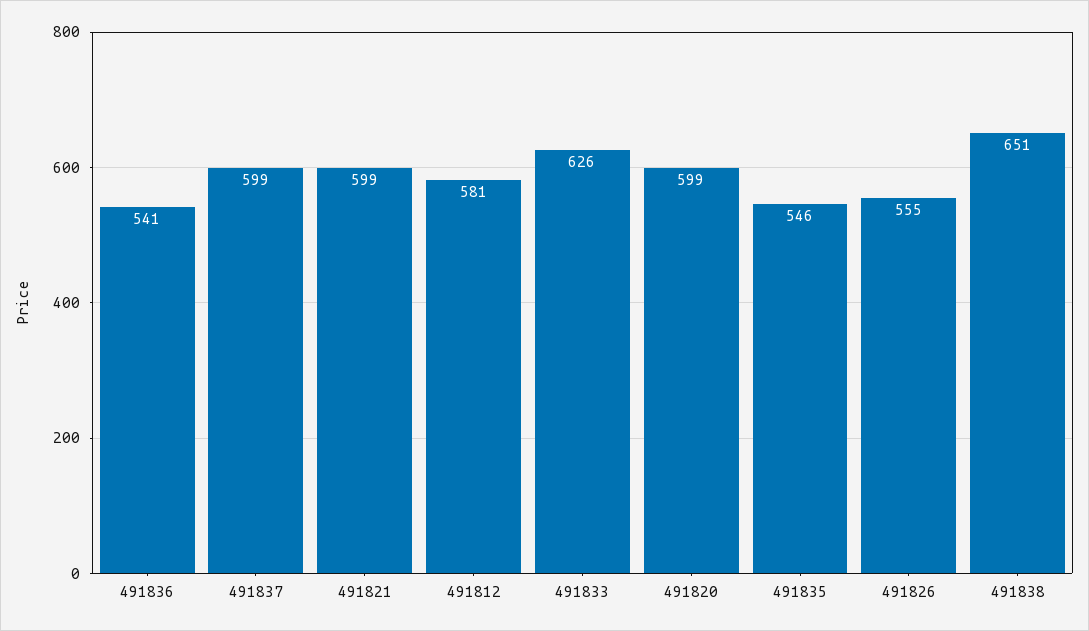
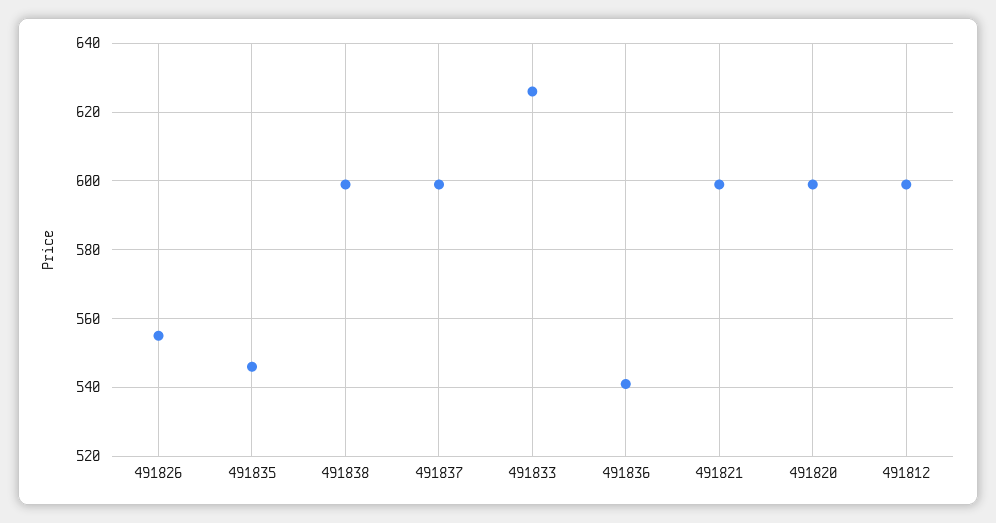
491812: 581 -> 600
491838: 651 -> 600

